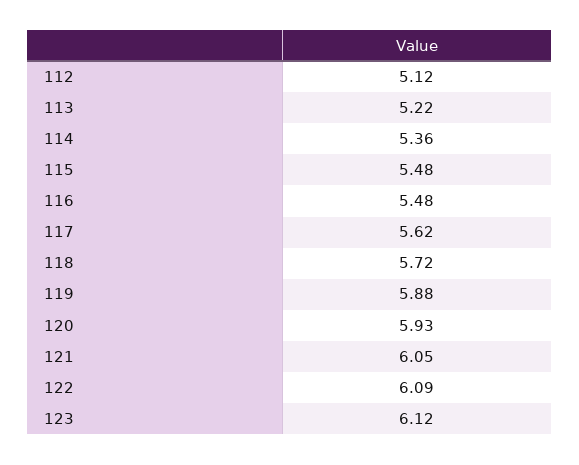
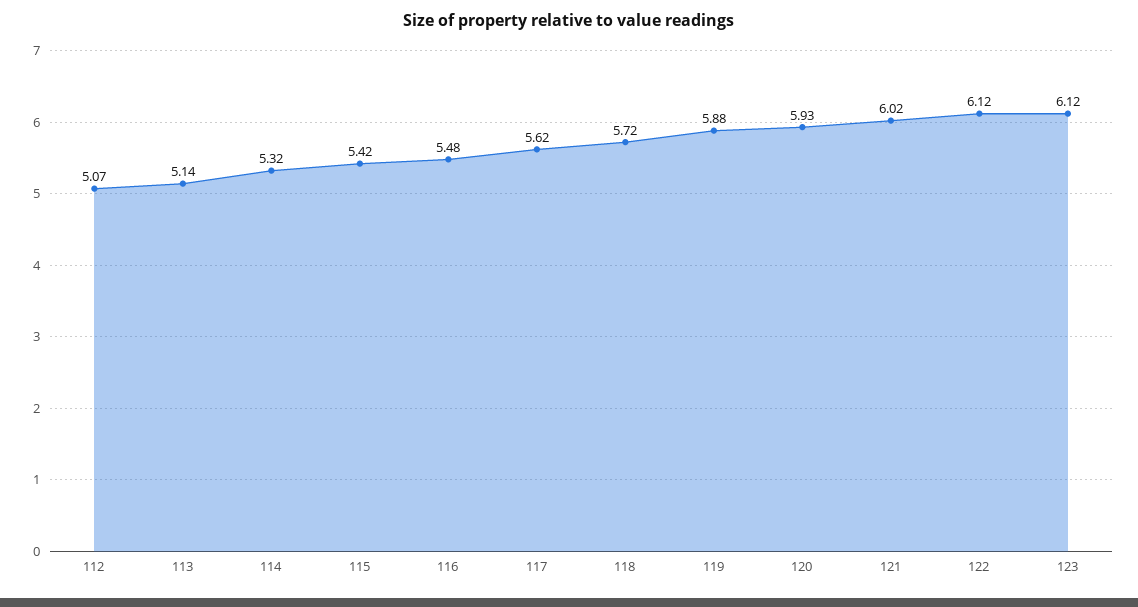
112: 5.12 -> 5.07
113: 5.22 -> 5.14
114: 5.36 -> 5.32
115: 5.48 -> 5.42
121: 6.05 -> 6.02
122: 6.09 -> 6.12

